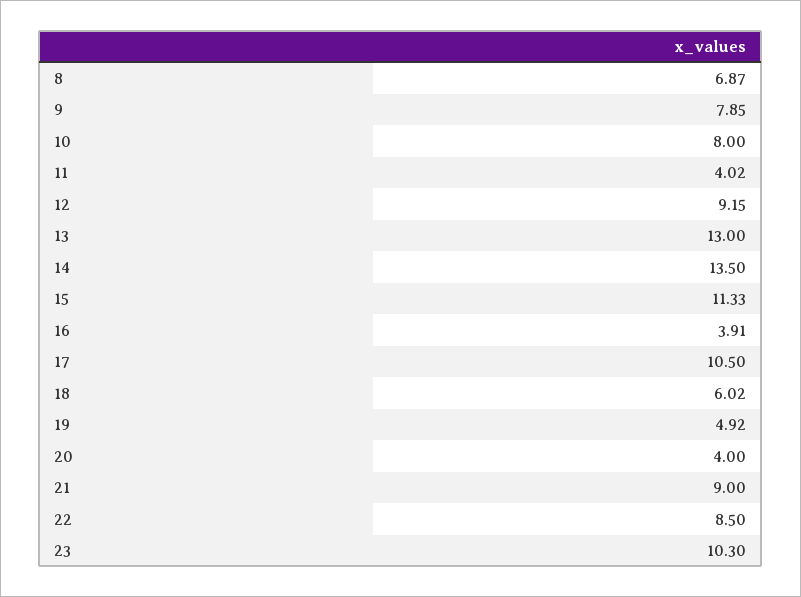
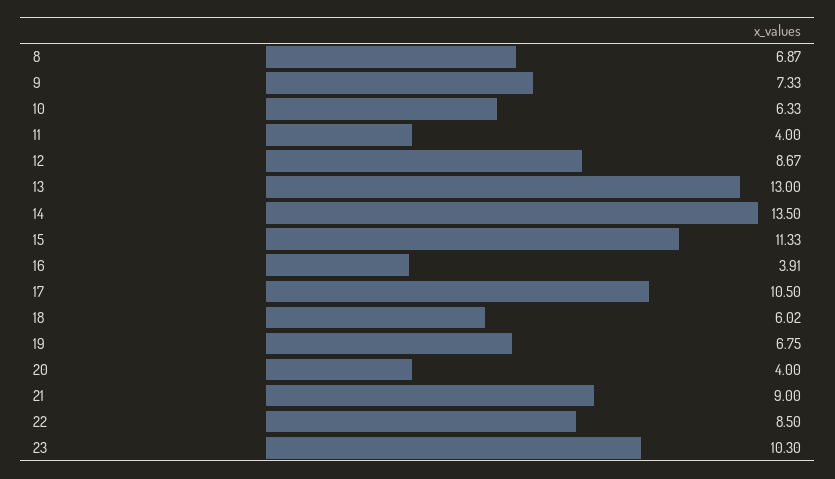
9: 7.85 -> 7.33
10: 8 -> 6.33
11: 4.02 -> 4
12: 9.15 -> 8.67
19: 4.92 -> 6.75

